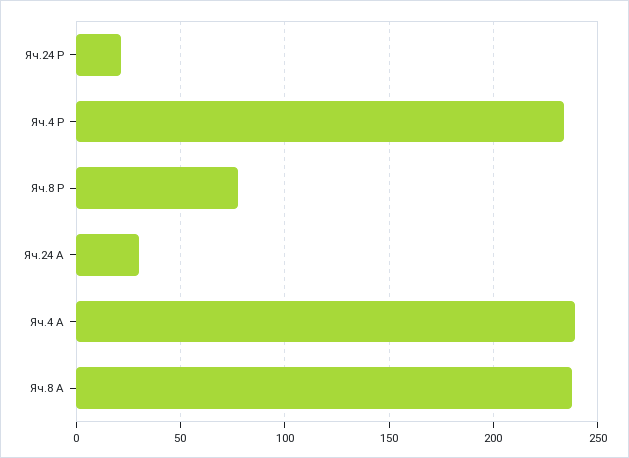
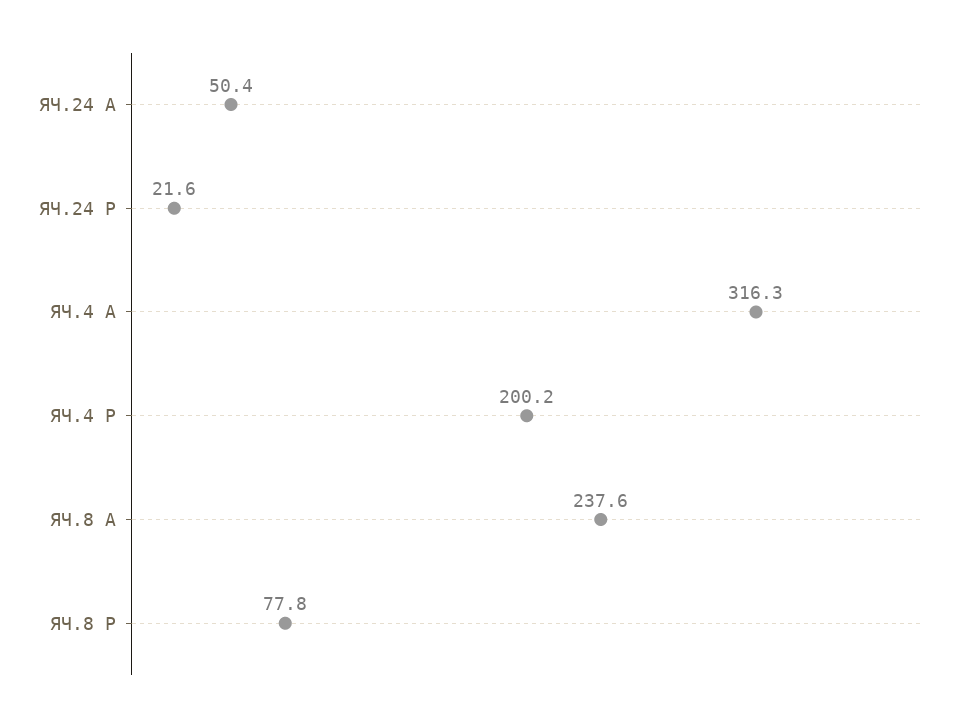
Яч.4 Р: 235 -> 200.2
Яч.24 А: 30 -> 50.4
Яч.4 А: 240 -> 316.3

